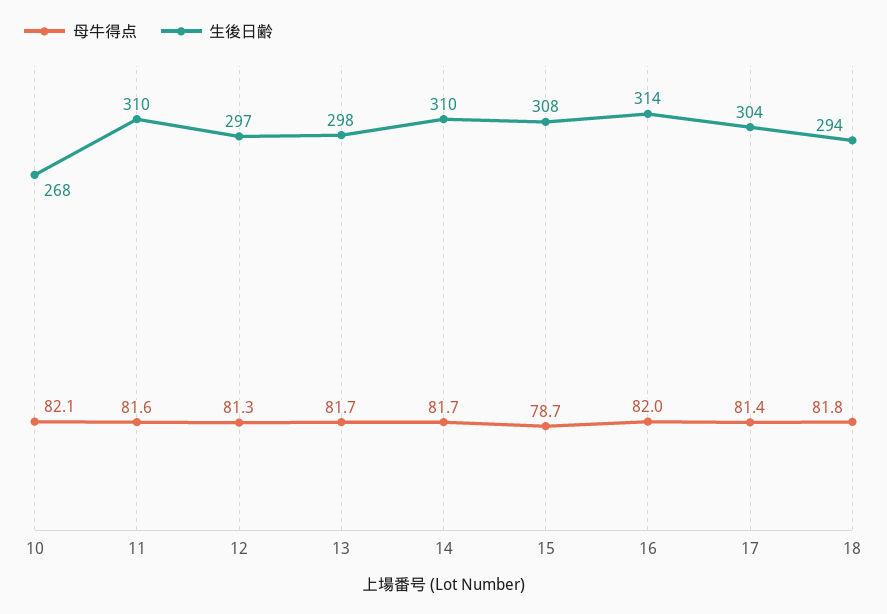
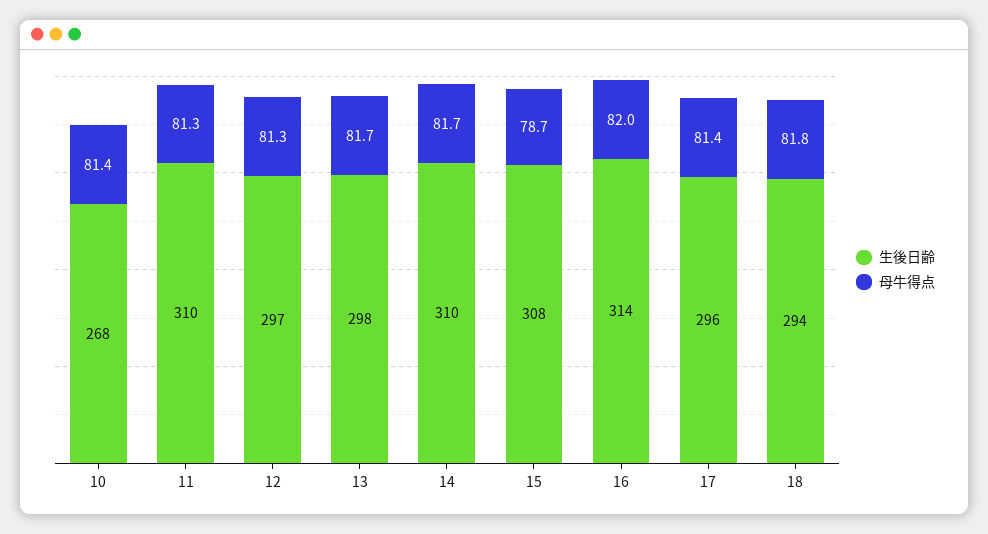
母牛得点, 10: 82.1 -> 81.4
母牛得点, 11: 81.6 -> 81.3
生後日齢, 17: 304 -> 296

